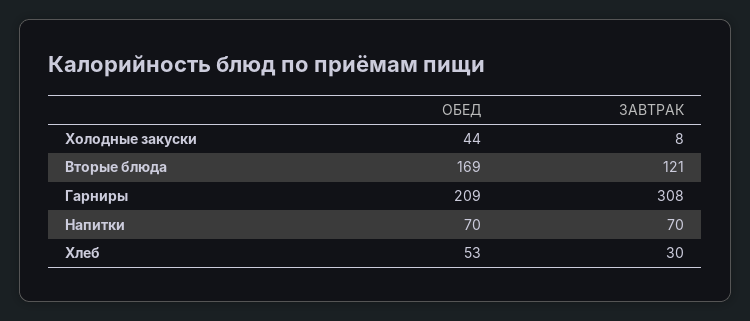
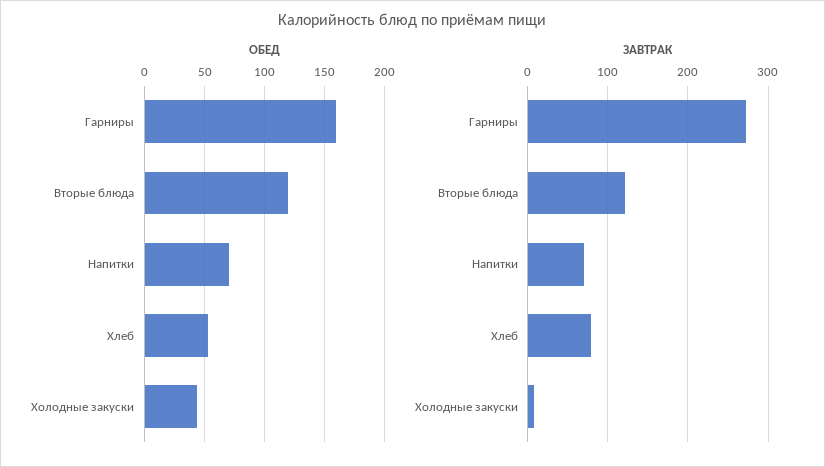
ОБЕД, Вторые блюда: 169 -> 120
ОБЕД, Гарниры: 209 -> 160
ЗАВТРАК, Гарниры: 308 -> 270
ЗАВТРАК, Хлеб: 30 -> 80

